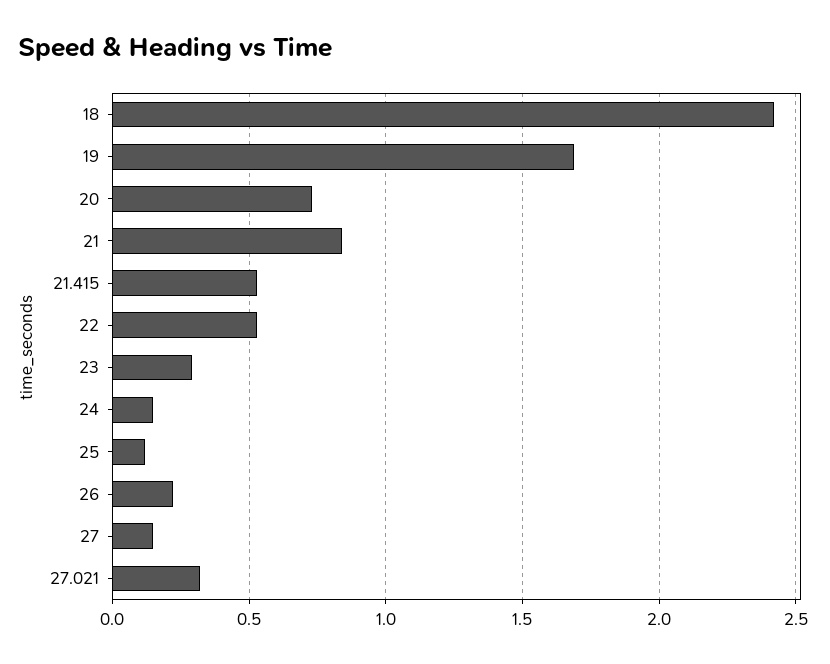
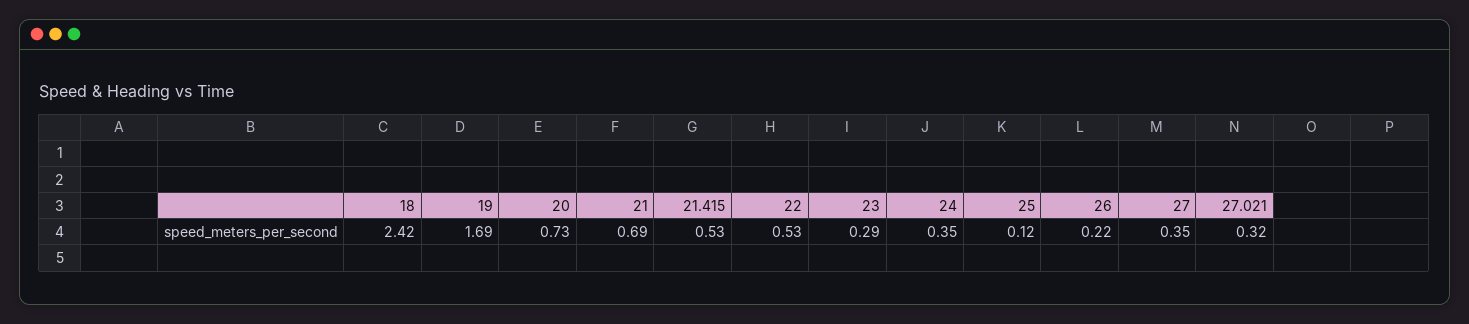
21: 0.85 -> 0.69
24: 0.15 -> 0.35
27: 0.15 -> 0.35

